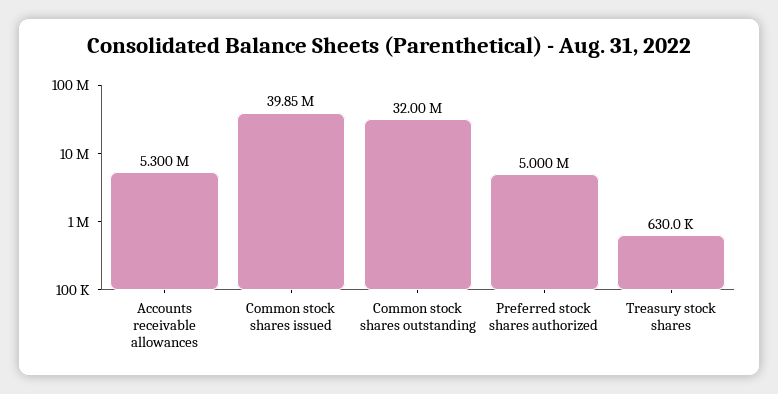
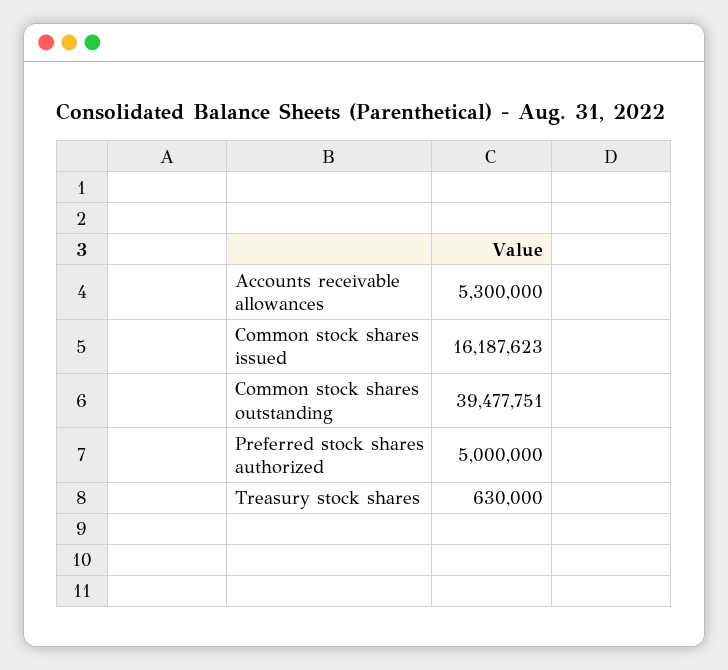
Common stock shares issued: 39850000 -> 16187623
Common stock shares outstanding: 32000000 -> 39477751

